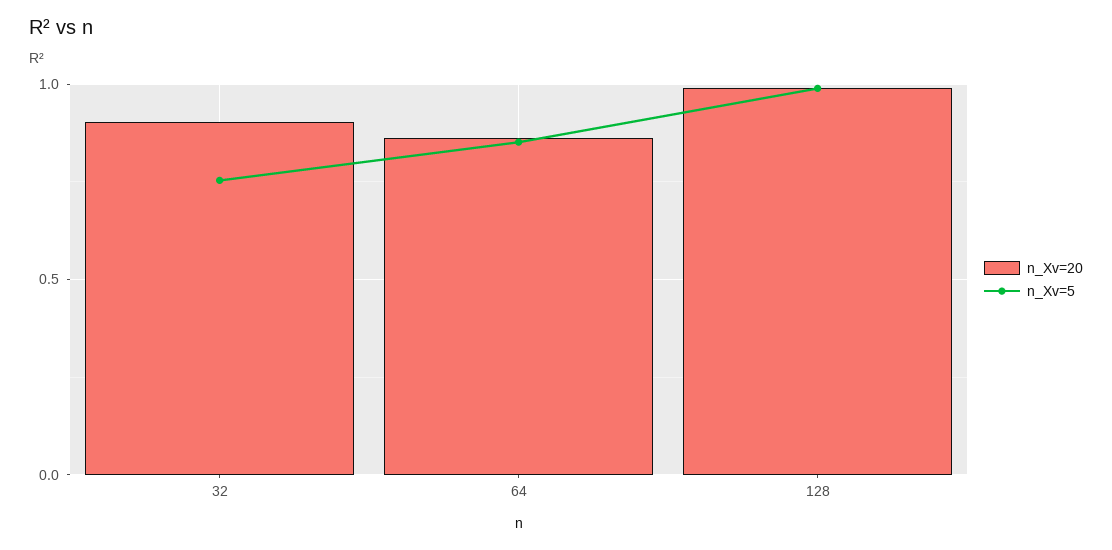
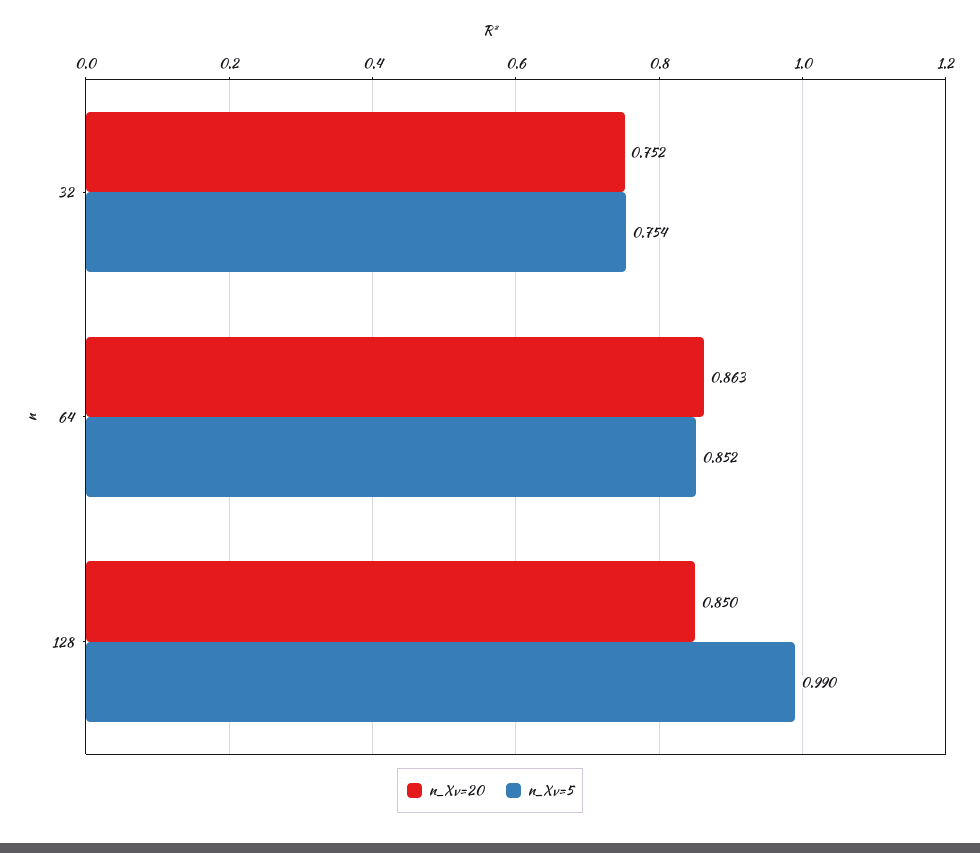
n_Xv=20, 32: 0.9 -> 0.752
n_Xv=20, 128: 1 -> 0.85

